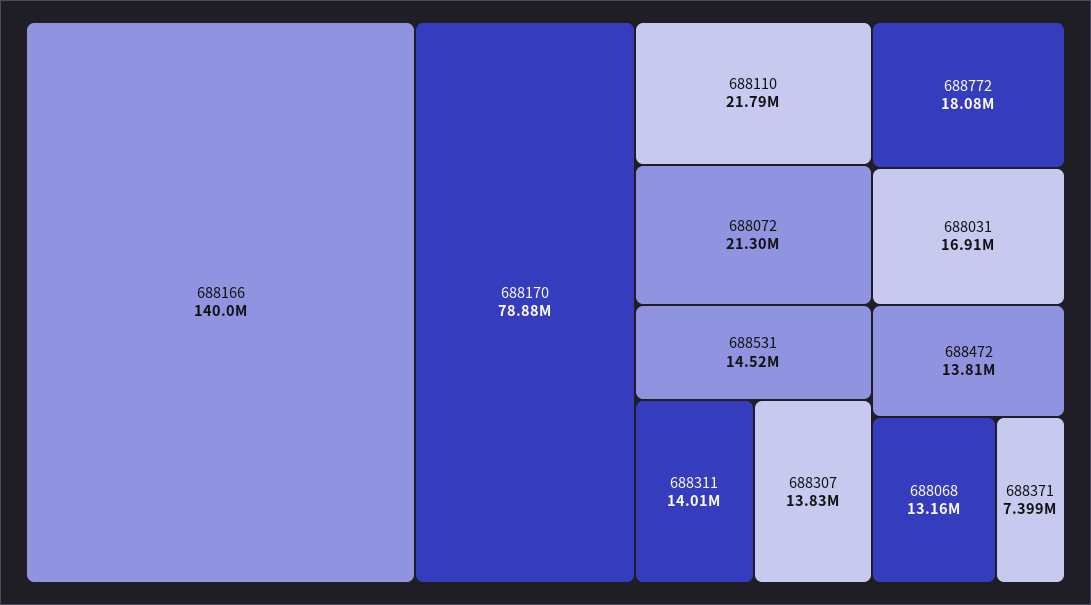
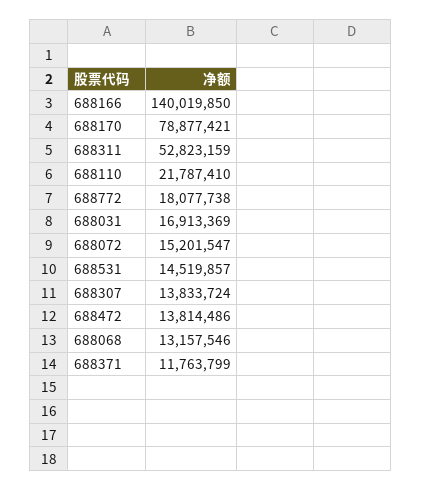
688072: 21300000 -> 15201547
688311: 14010000 -> 52823159
688371: 7399000 -> 11763799

